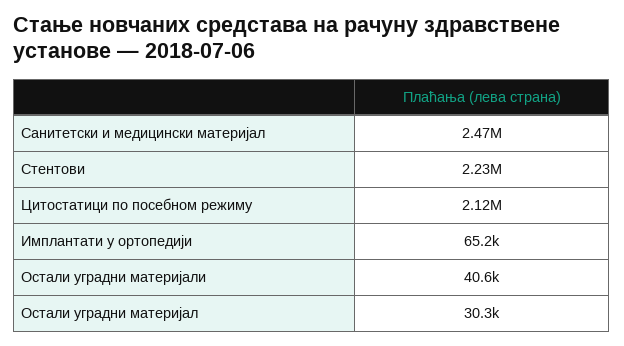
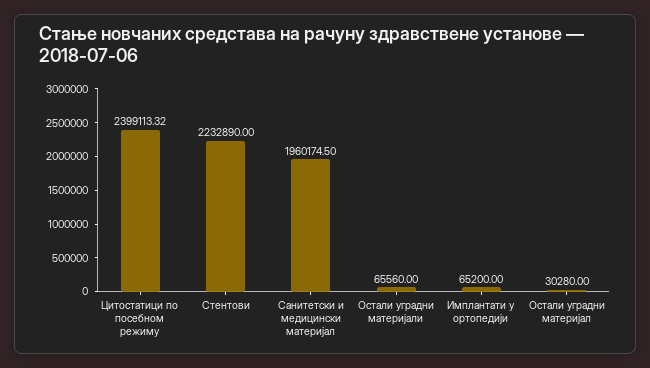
Санитетски и медицински материјал: 2470000 -> 1960174.5
Цитостатици по посебном режиму: 2120000 -> 2399113.32
Остали уградни материјали: 40600 -> 65560

